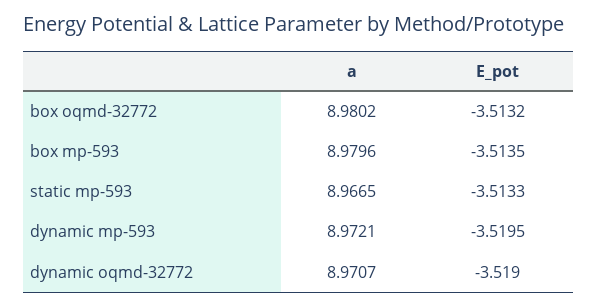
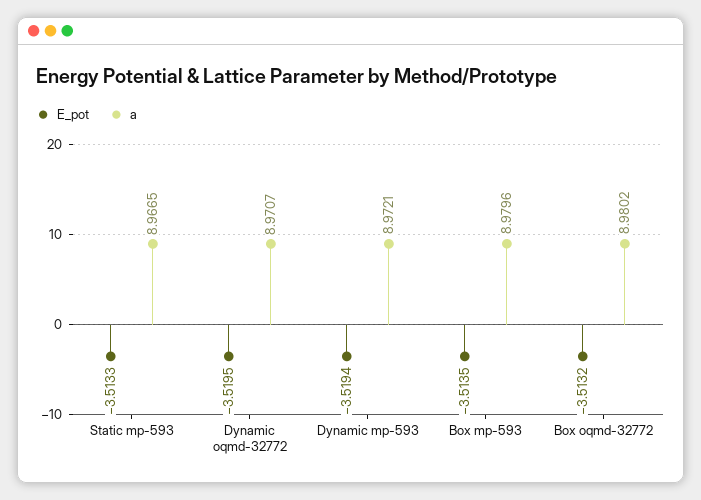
E_pot, dynamic mp-593: -3.5195 -> -3.5194
E_pot, dynamic oqmd-32772: -3.519 -> -3.5195

